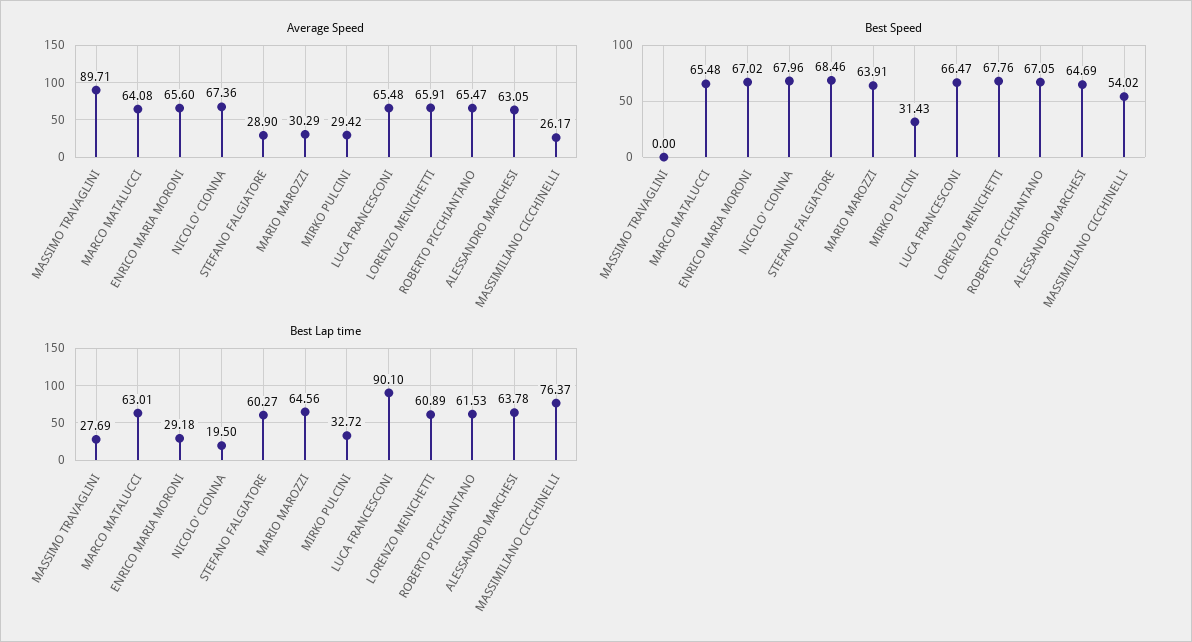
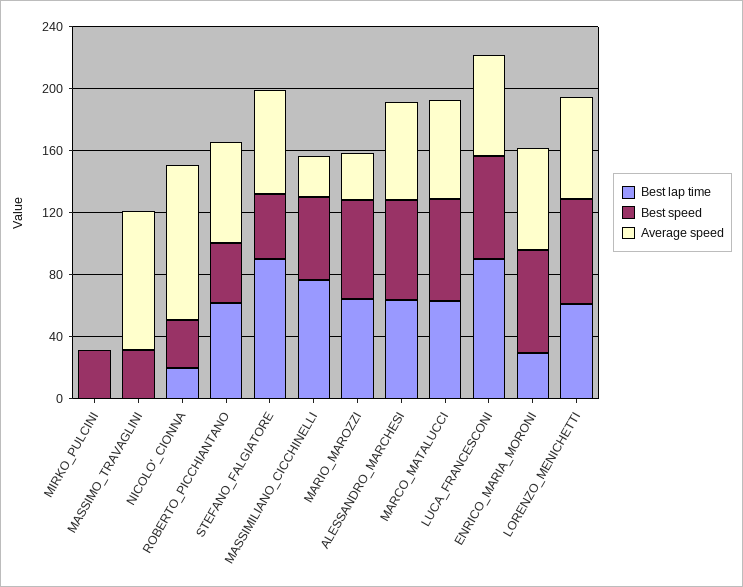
Average Speed, NICOLO' CIONNA: 67.36 -> 100
Average Speed, STEFANO FALGIATORE: 28.9 -> 70
Average Speed, MIRKO PULCINI: 29.42 -> 0
Best Speed, MASSIMO TRAVAGLINI: 0 -> 30
Best Speed, NICOLO' CIONNA: 67.96 -> 30
Best Speed, STEFANO FALGIATORE: 68.46 -> 40
Best Speed, ROBERTO PICCHIANTANO: 67.05 -> 40
Best Lap time, MASSIMO TRAVAGLINI: 27.69 -> 0
Best Lap time, STEFANO FALGIATORE: 60.27 -> 90
Best Lap time, MIRKO PULCINI: 32.72 -> 0

